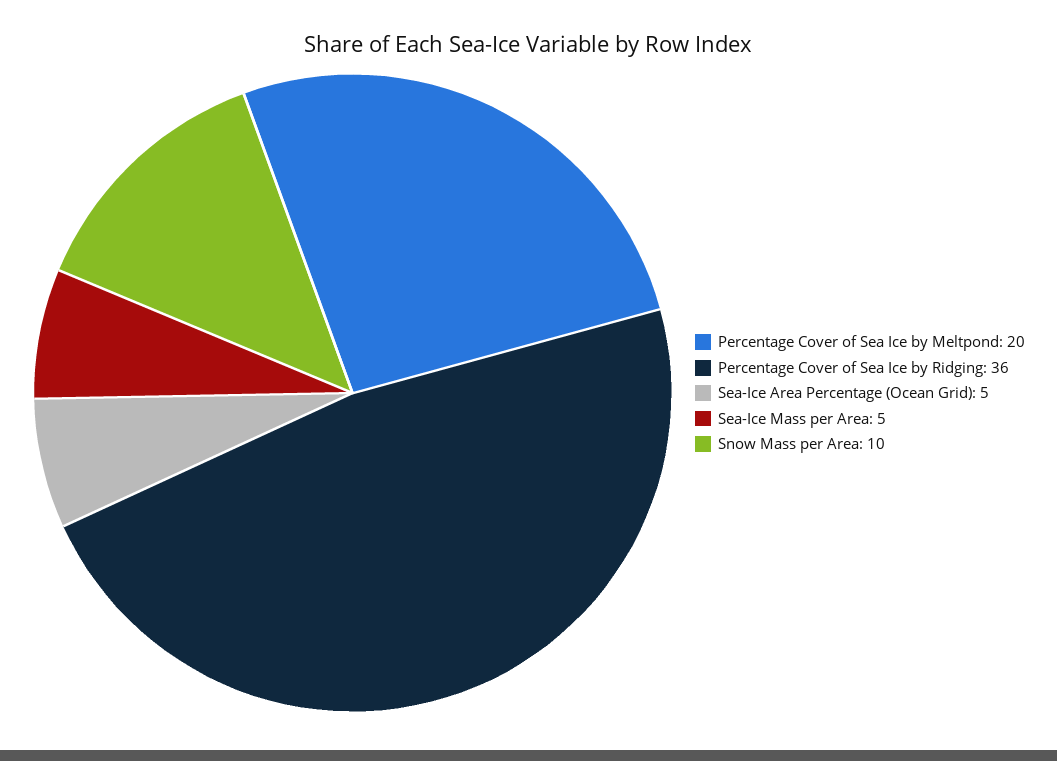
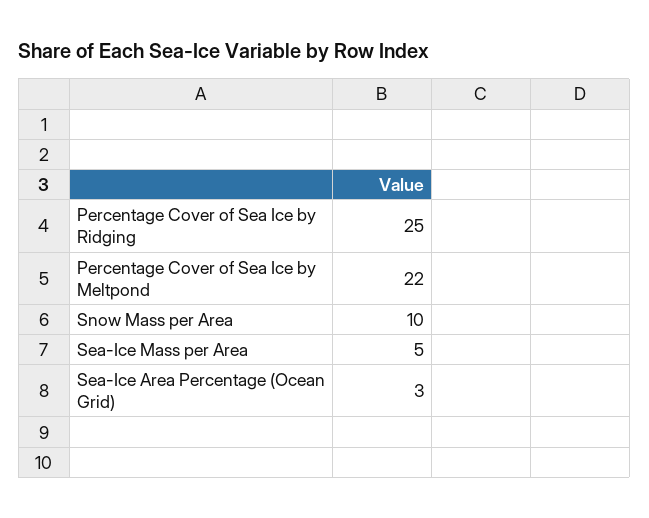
Percentage Cover of Sea Ice by Meltpond: 20 -> 22
Percentage Cover of Sea Ice by Ridging: 36 -> 25
Sea-Ice Area Percentage (Ocean Grid): 5 -> 3

